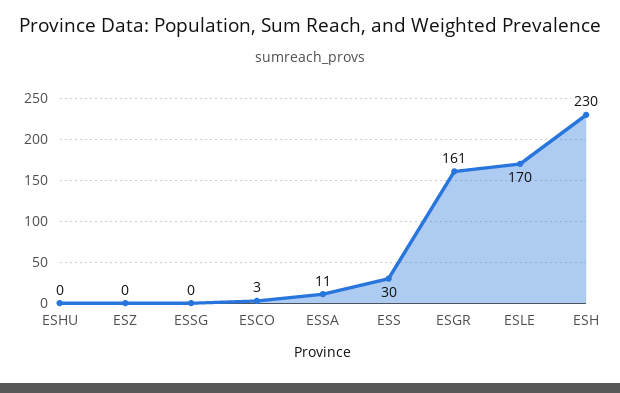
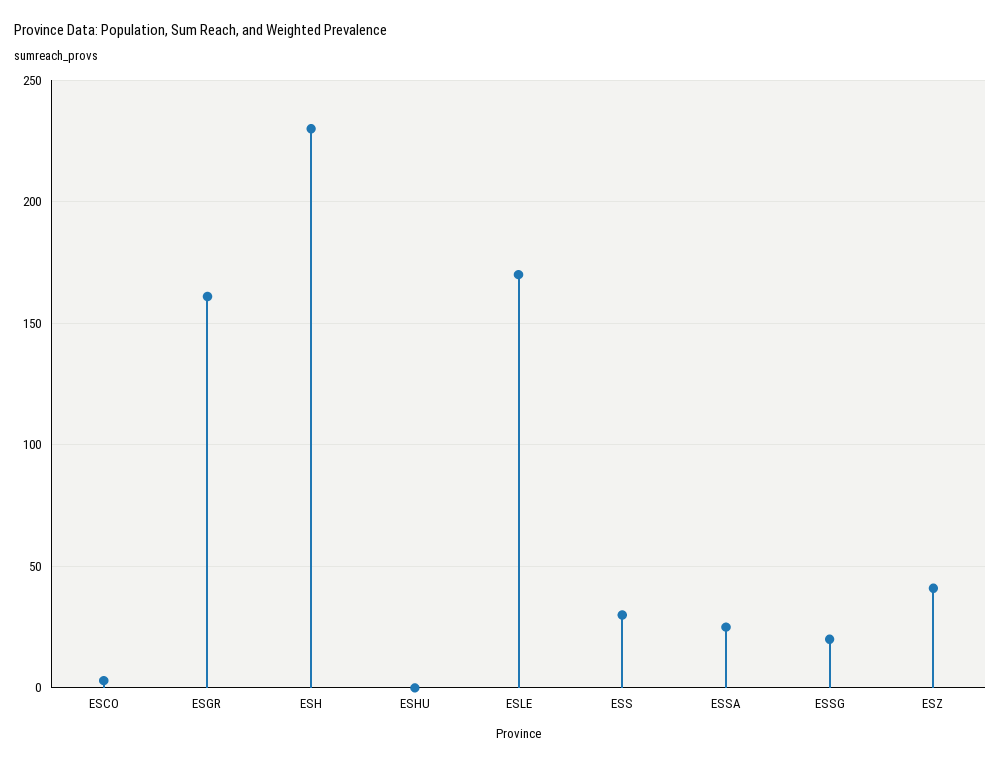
ESZ: 0 -> 40
ESSG: 0 -> 20
ESSA: 11 -> 25

